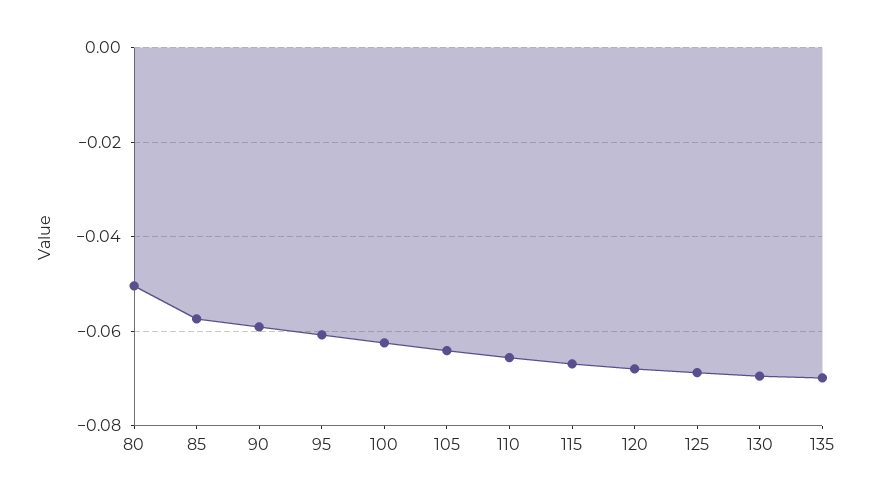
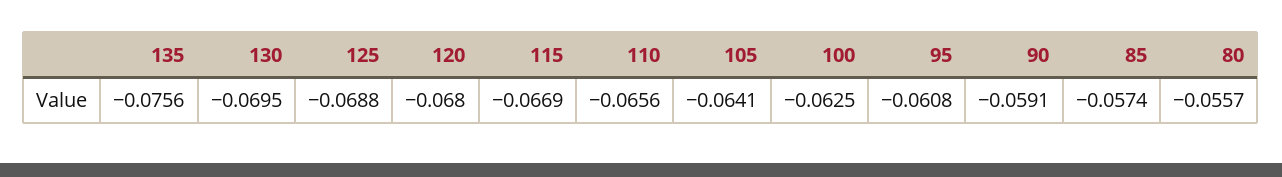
80: -0.05 -> -0.0557
135: -0.07 -> -0.0756

